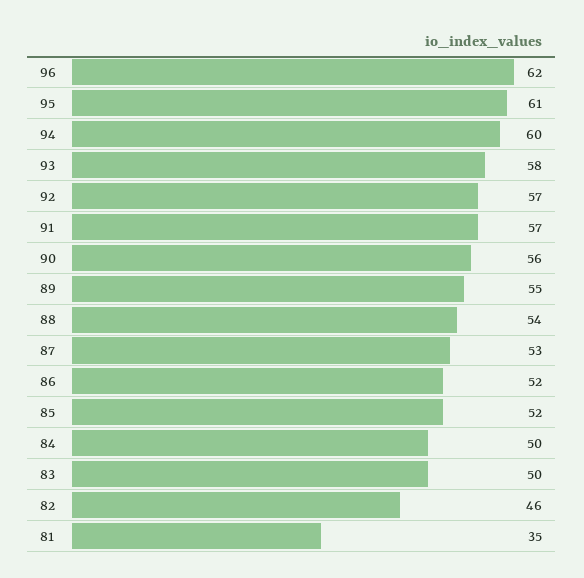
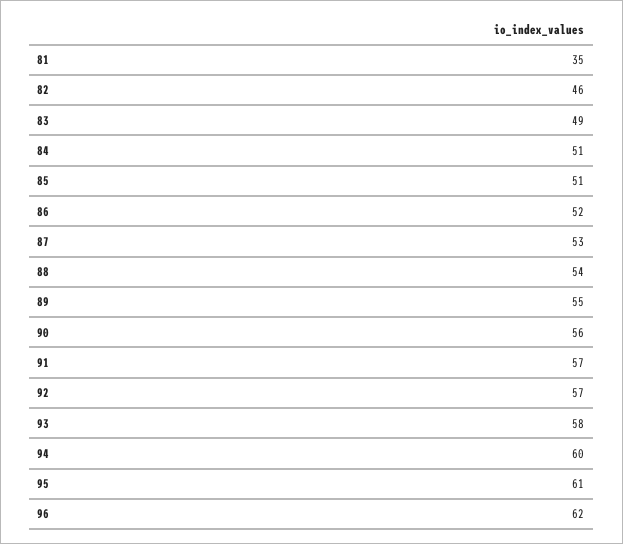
85: 52 -> 51
84: 50 -> 51
83: 50 -> 49

